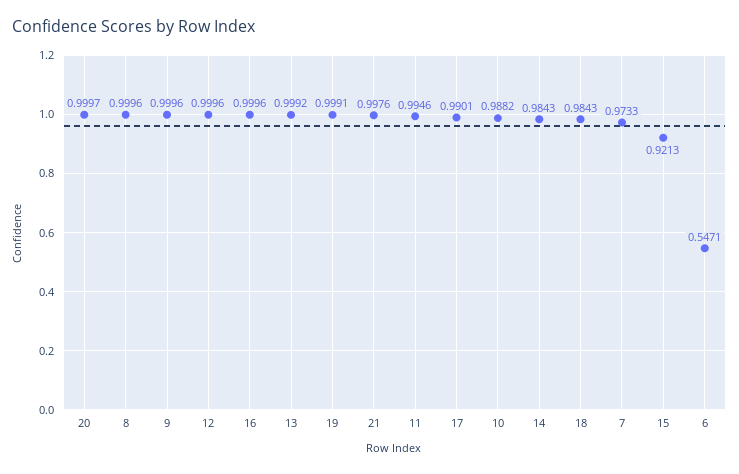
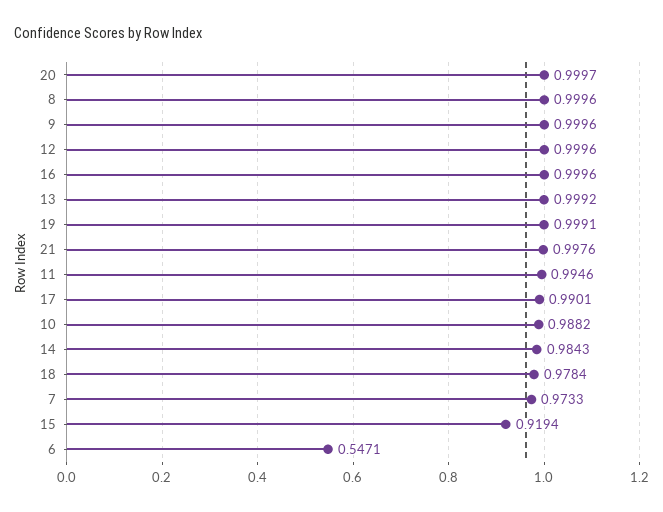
18: 0.9843 -> 0.9784
15: 0.9213 -> 0.9194

